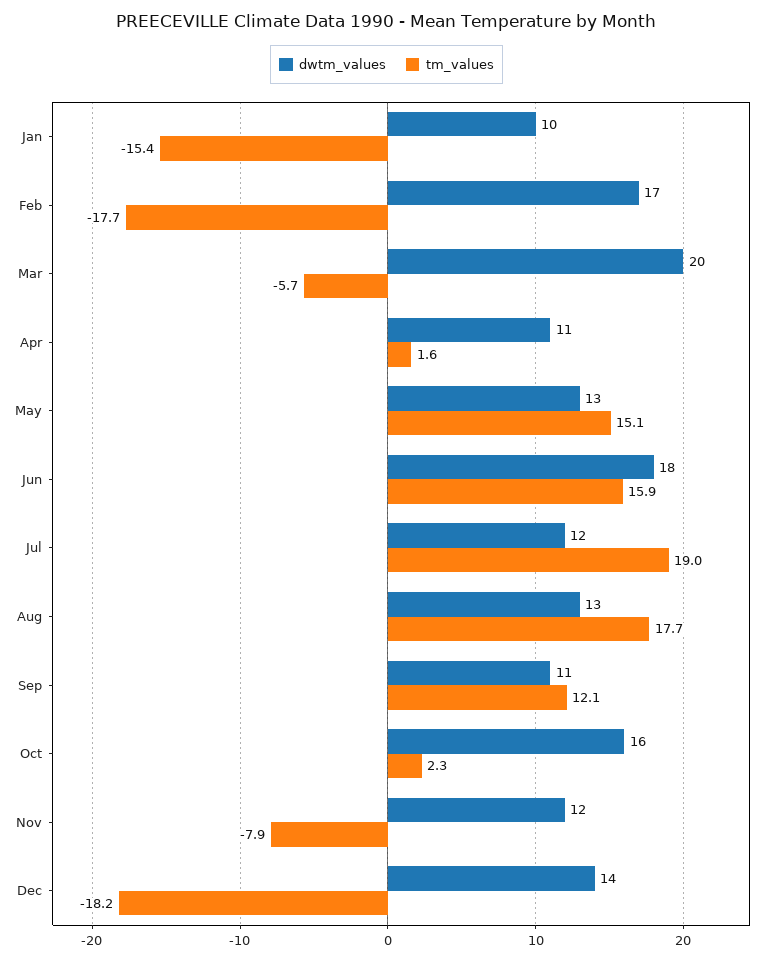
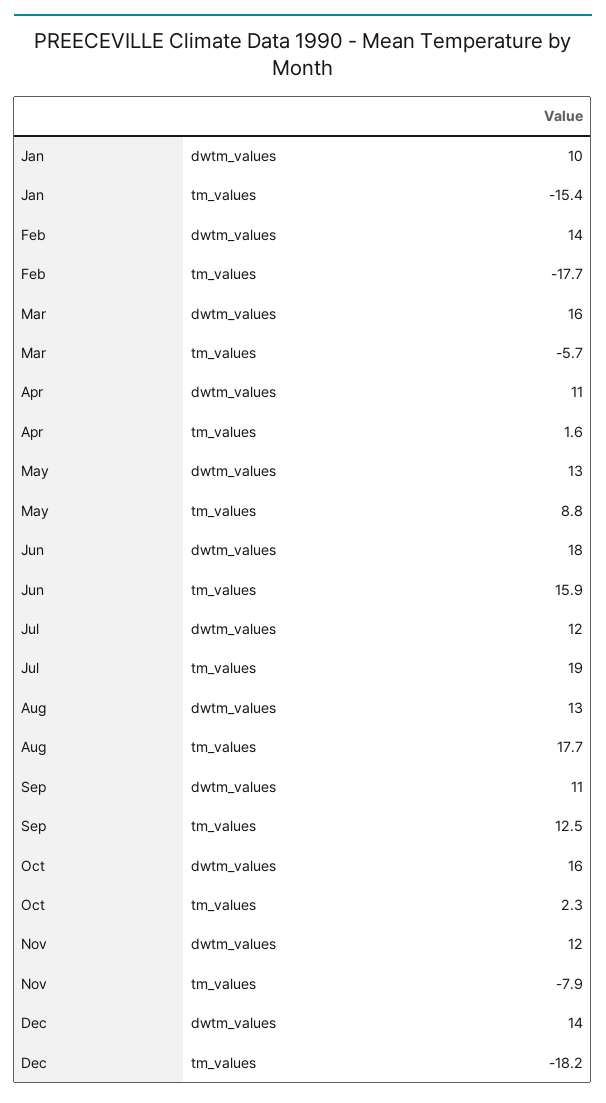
dwtm_values, Feb: 17 -> 14
dwtm_values, Mar: 20 -> 16
tm_values, May: 15.1 -> 8.8
tm_values, Sep: 12.1 -> 12.5

